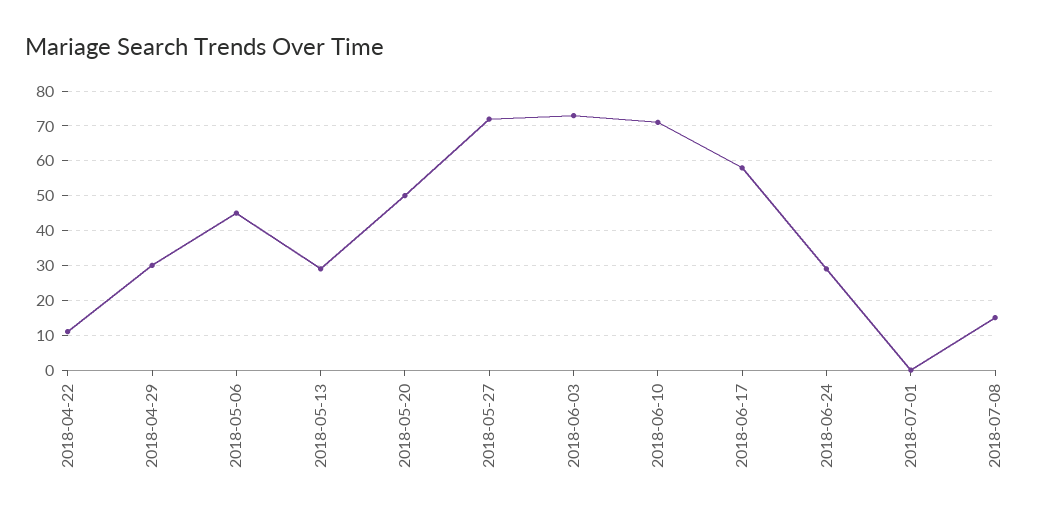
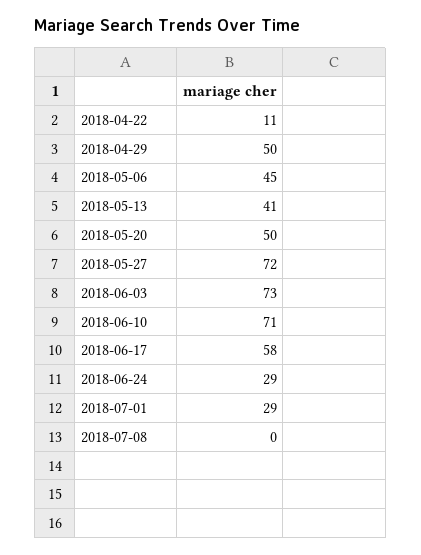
2018-04-29: 30 -> 50
2018-05-13: 30 -> 41
2018-07-01: 0 -> 29
2018-07-08: 15 -> 0

